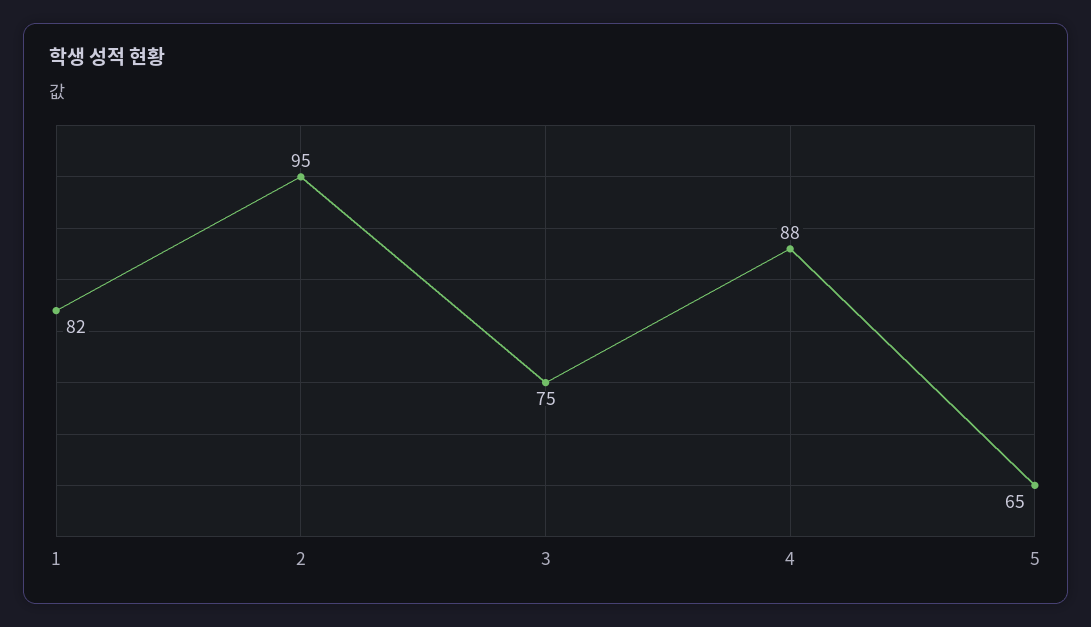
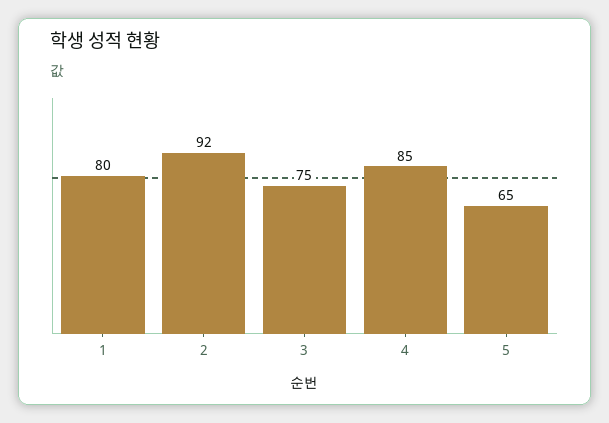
1: 82 -> 80
2: 95 -> 92
4: 88 -> 85

